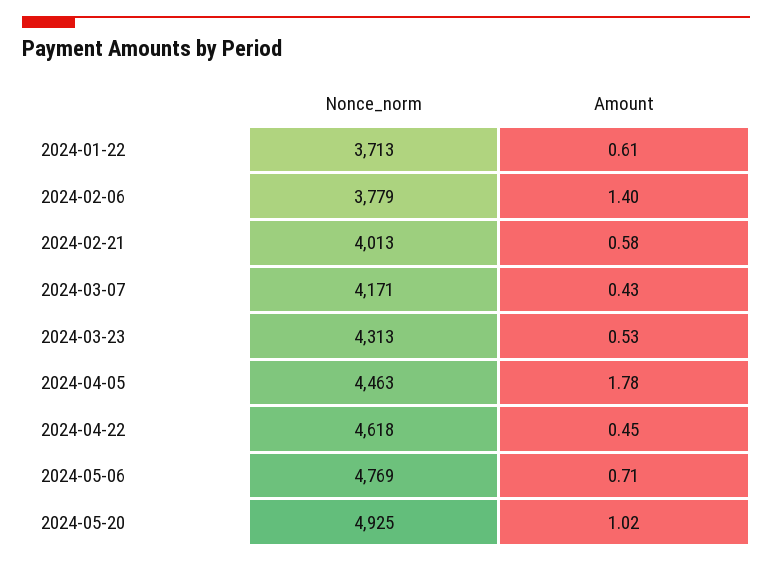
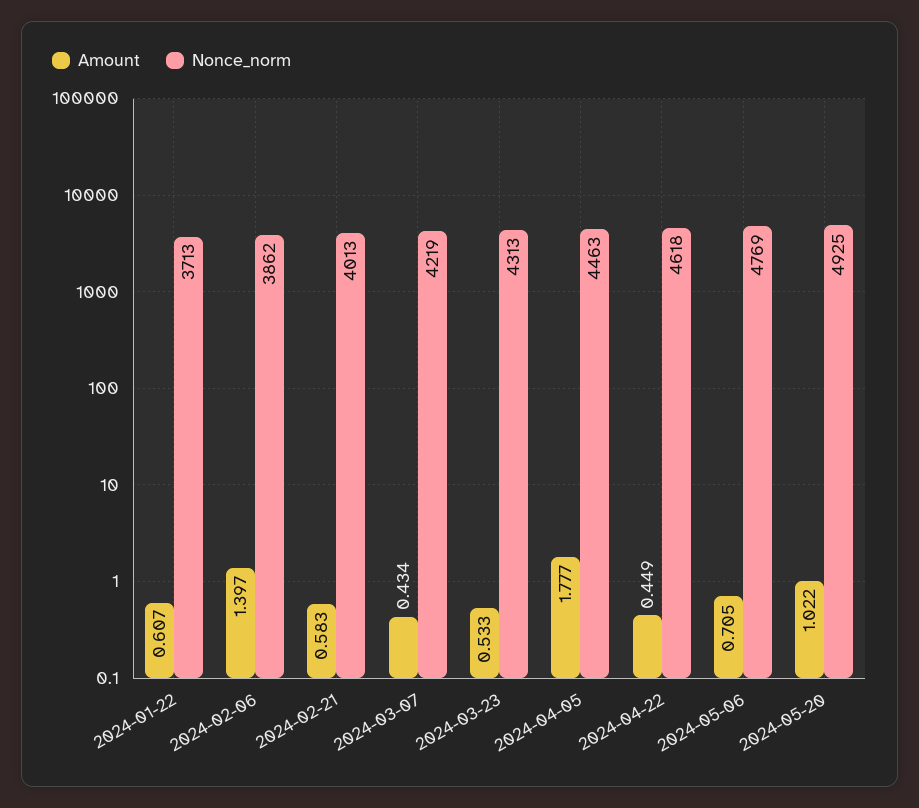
Nonce_norm, 2024-02-06: 3779 -> 3862
Nonce_norm, 2024-03-07: 4171 -> 4219

